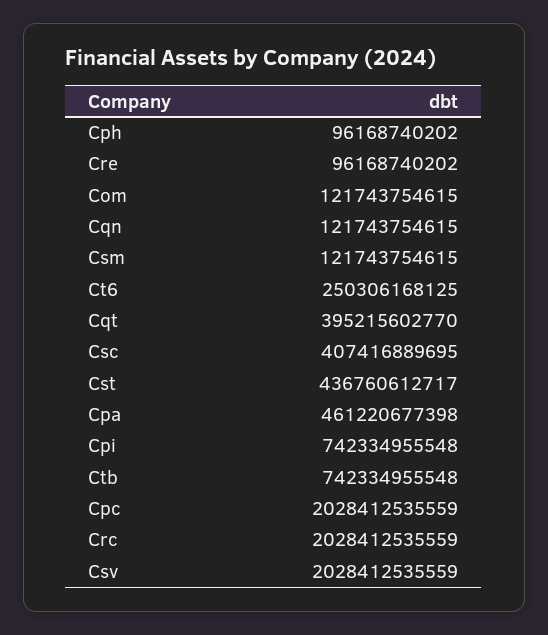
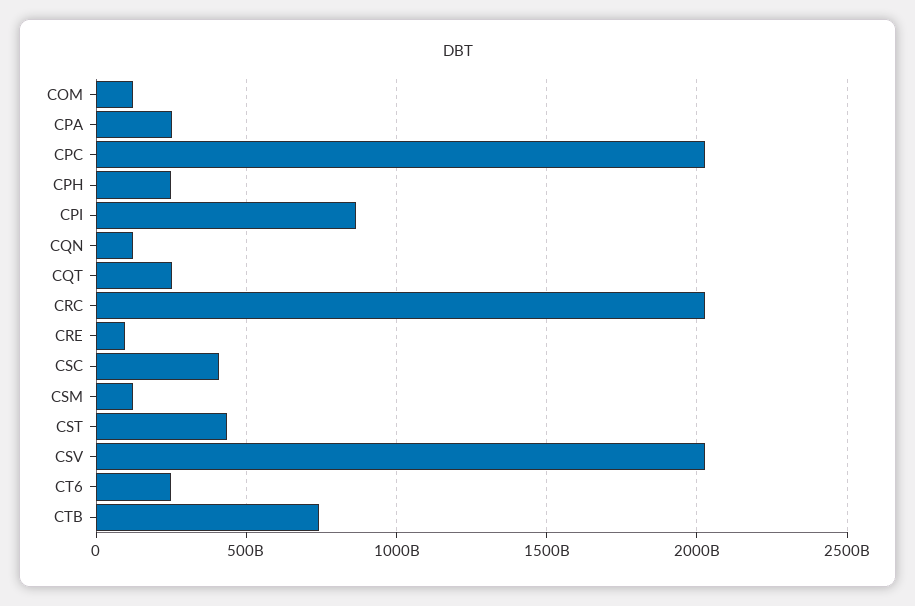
Cph: 96168740202 -> 250000000000
Cqt: 395215602770 -> 250000000000
Cpa: 461220677398 -> 250000000000
Cpi: 742334955548 -> 850000000000

